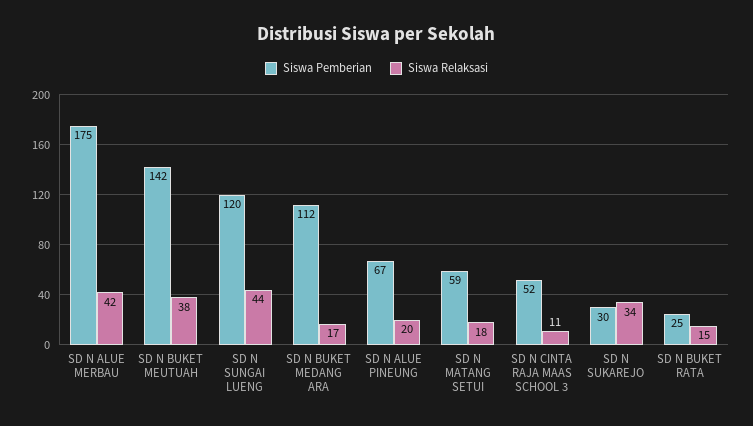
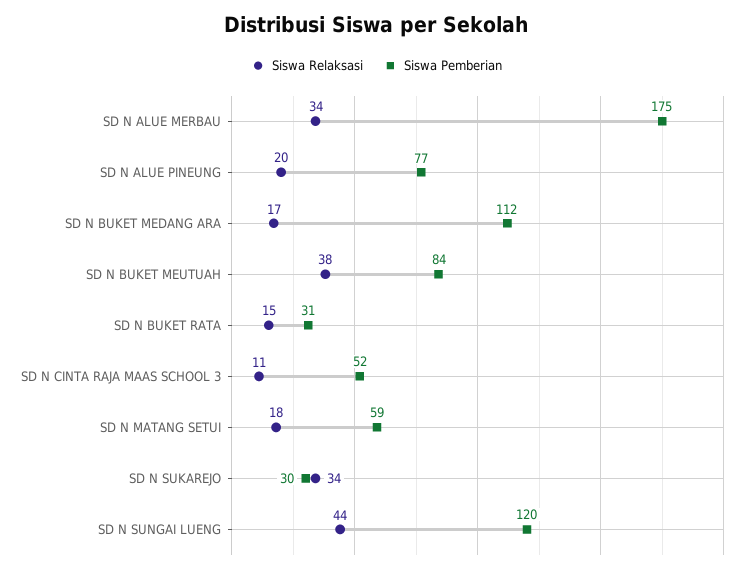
Siswa Relaksasi, SD N ALUE MERBAU: 42 -> 34
Siswa Pemberian, SD N BUKET MEUTUAH: 142 -> 84
Siswa Pemberian, SD N ALUE PINEUNG: 67 -> 77
Siswa Pemberian, SD N BUKET RATA: 25 -> 31

